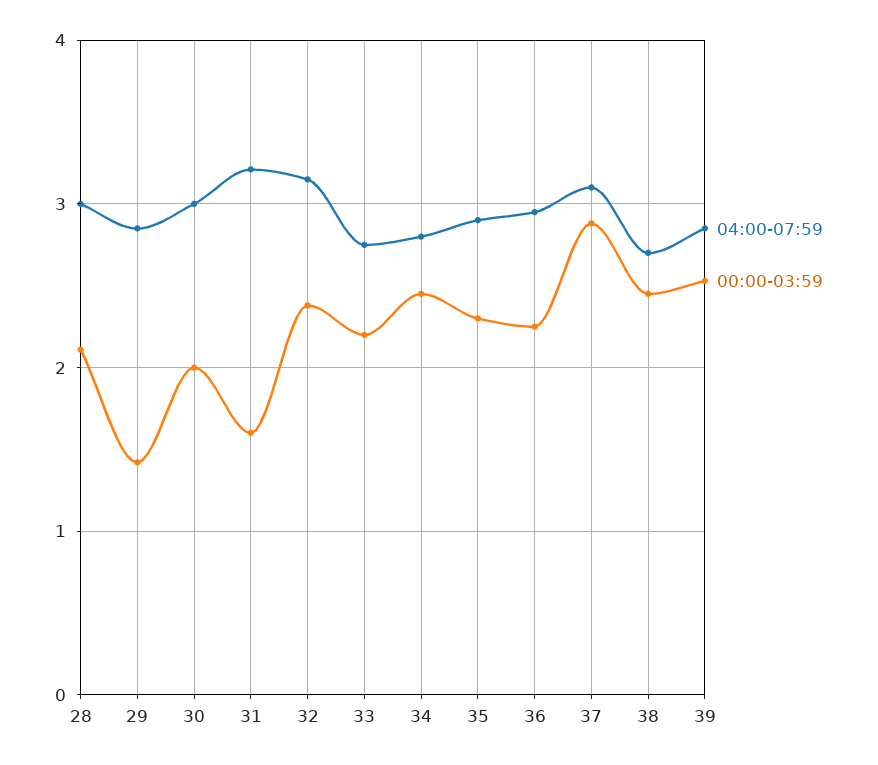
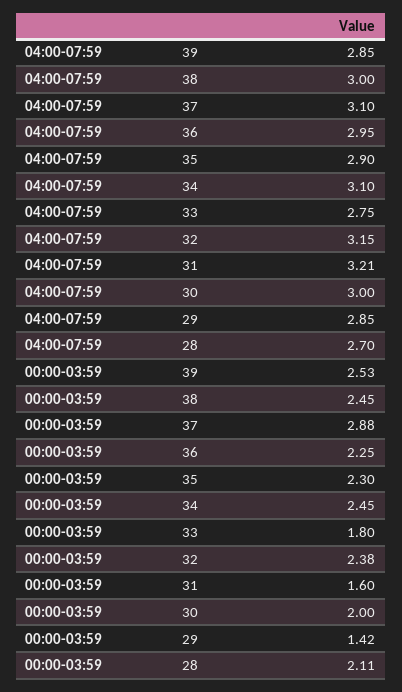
04:00-07:59, 28: 3 -> 2.7
00:00-03:59, 33: 2.2 -> 1.8
04:00-07:59, 34: 2.8 -> 3.1
04:00-07:59, 38: 2.7 -> 3

